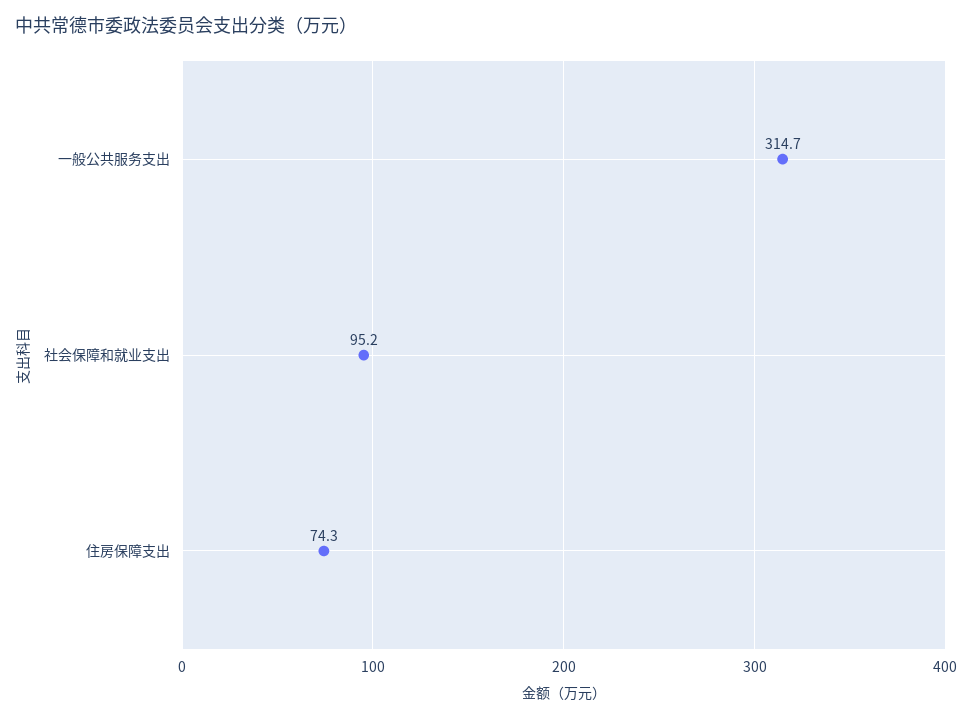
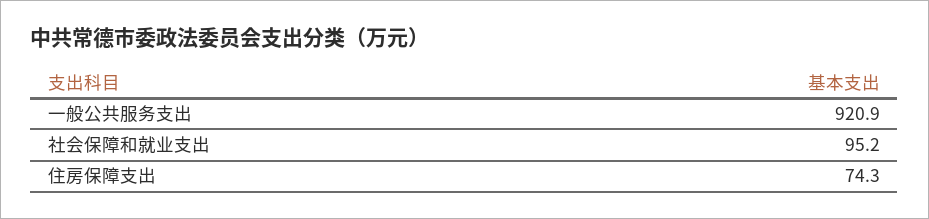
一般公共服务支出: 314.7 -> 920.9

